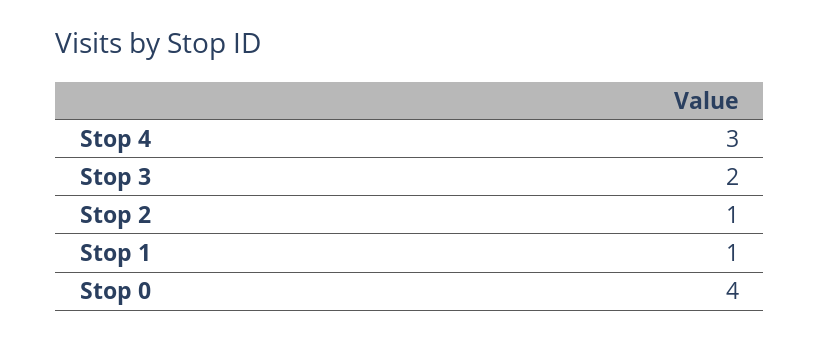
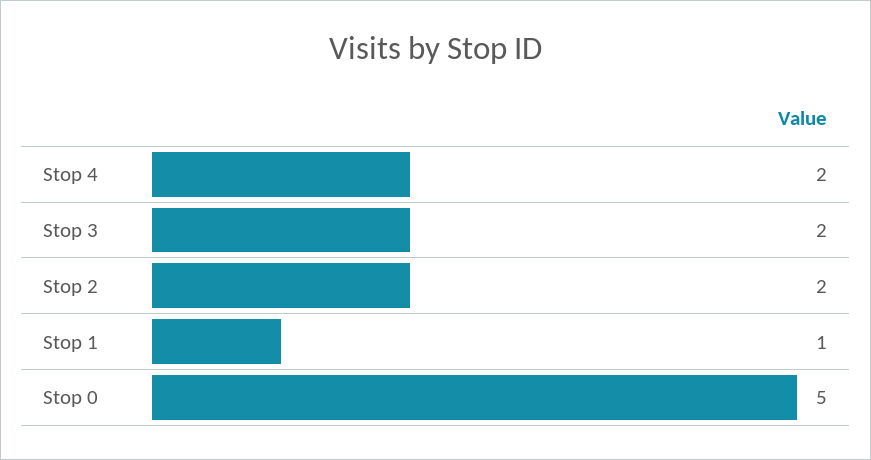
Stop 4: 3 -> 2
Stop 2: 1 -> 2
Stop 0: 4 -> 5

